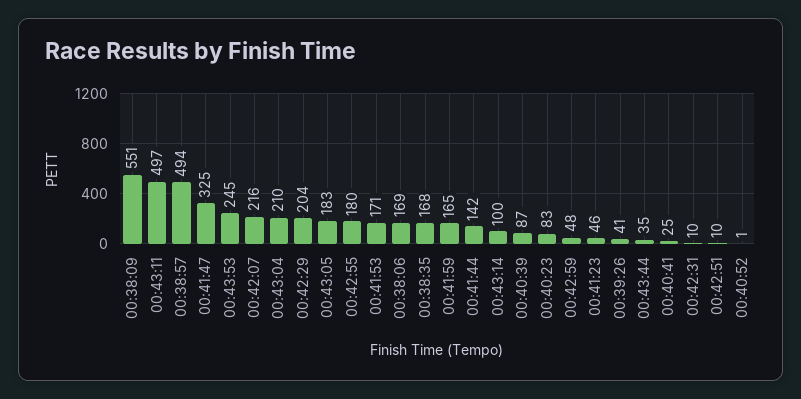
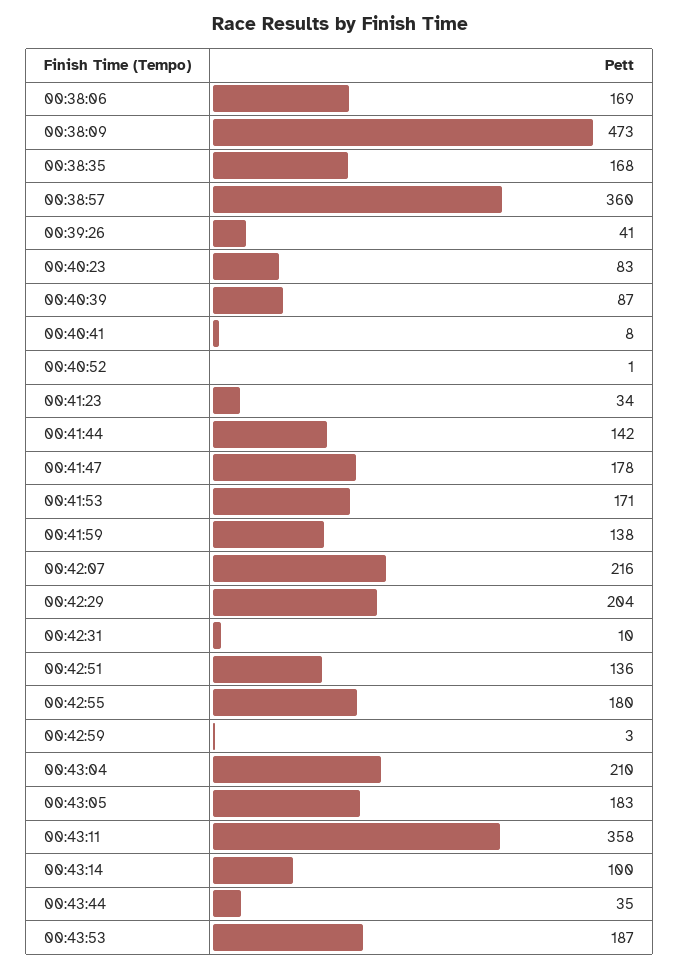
00:38:09: 551 -> 473
00:43:11: 497 -> 358
00:38:57: 494 -> 360
00:41:47: 325 -> 178
00:43:53: 245 -> 187
00:41:59: 165 -> 138
00:42:59: 48 -> 3
00:41:23: 46 -> 34
00:40:41: 25 -> 8
00:42:51: 10 -> 136

